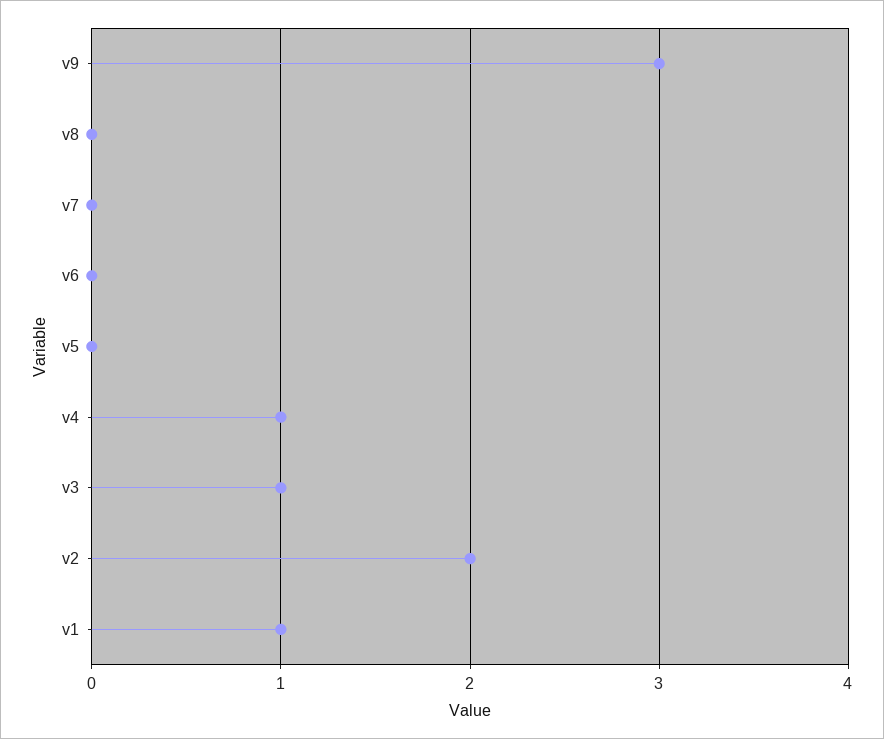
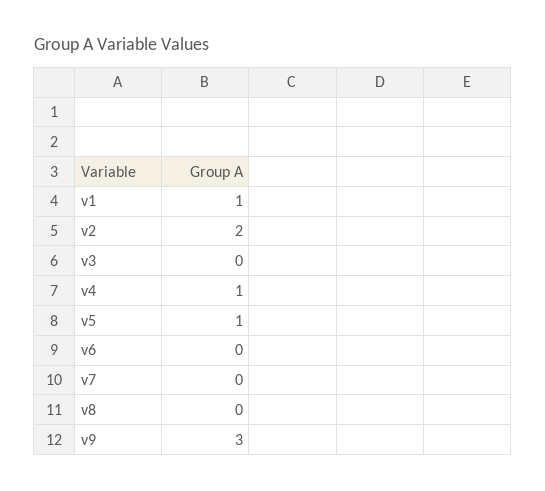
v5: 0 -> 1
v3: 1 -> 0

